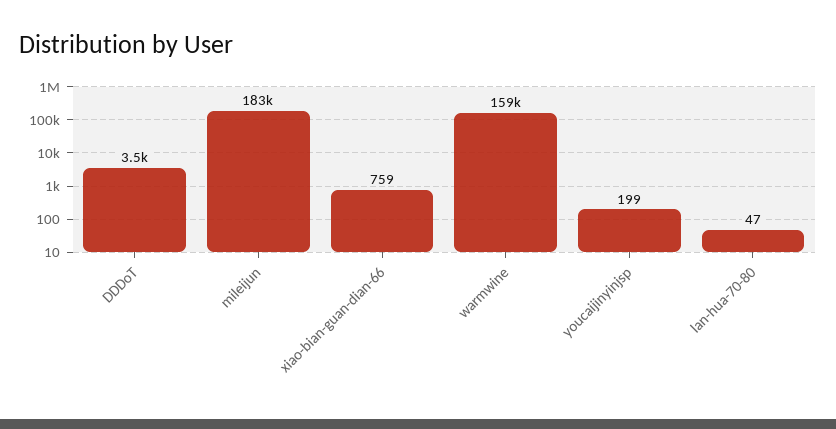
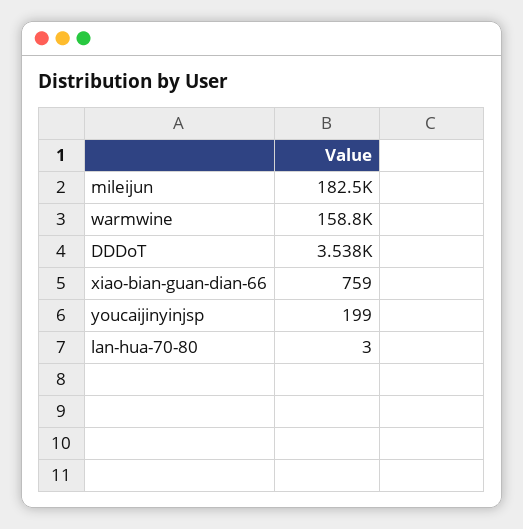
lan-hua-70-80: 47 -> 3

